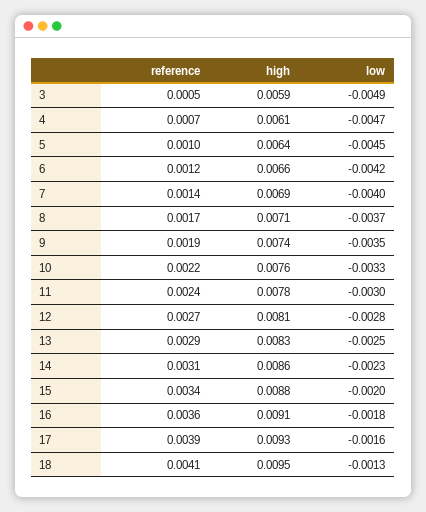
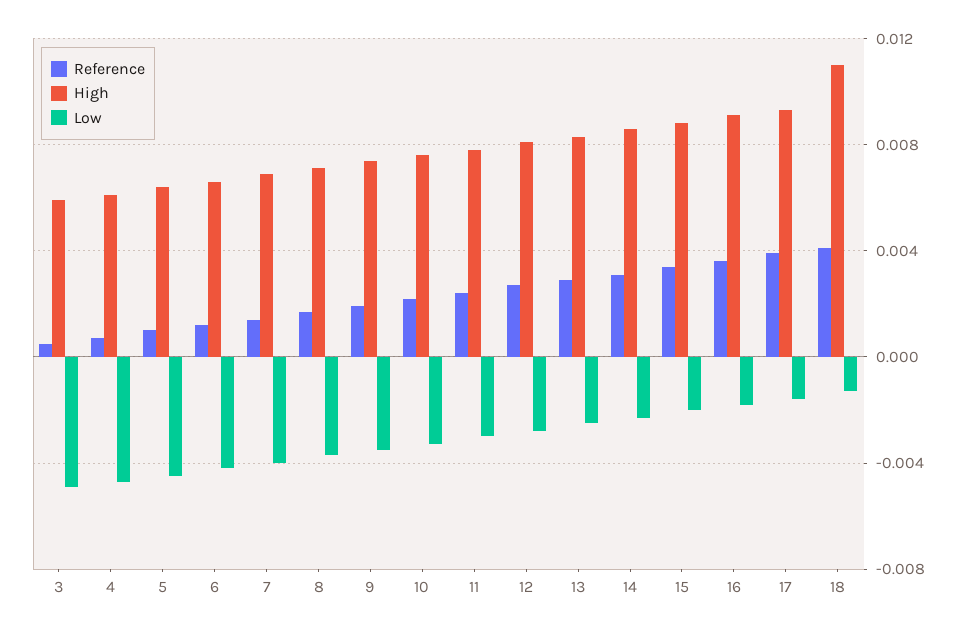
high, 18: 0.0095 -> 0.011

